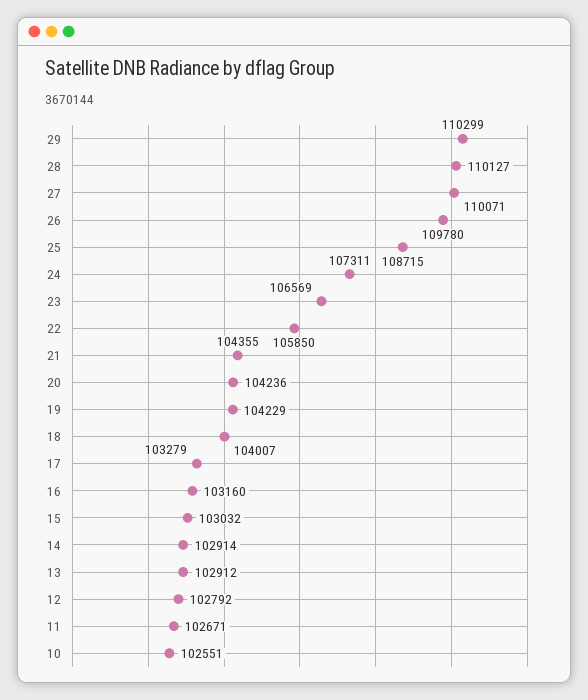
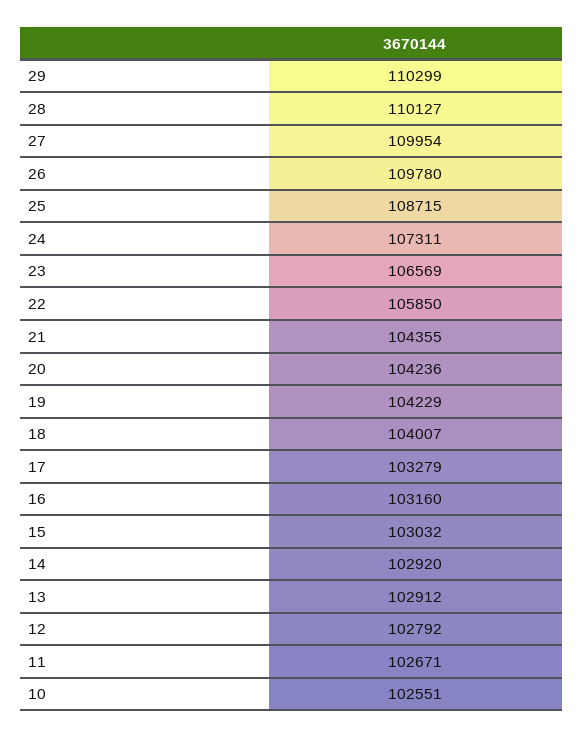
27: 110071 -> 109954
14: 102914 -> 102920

